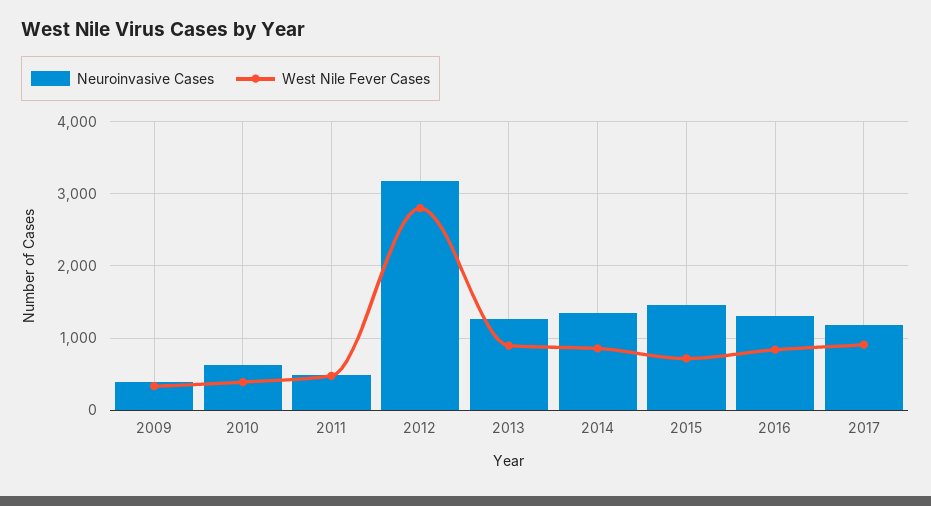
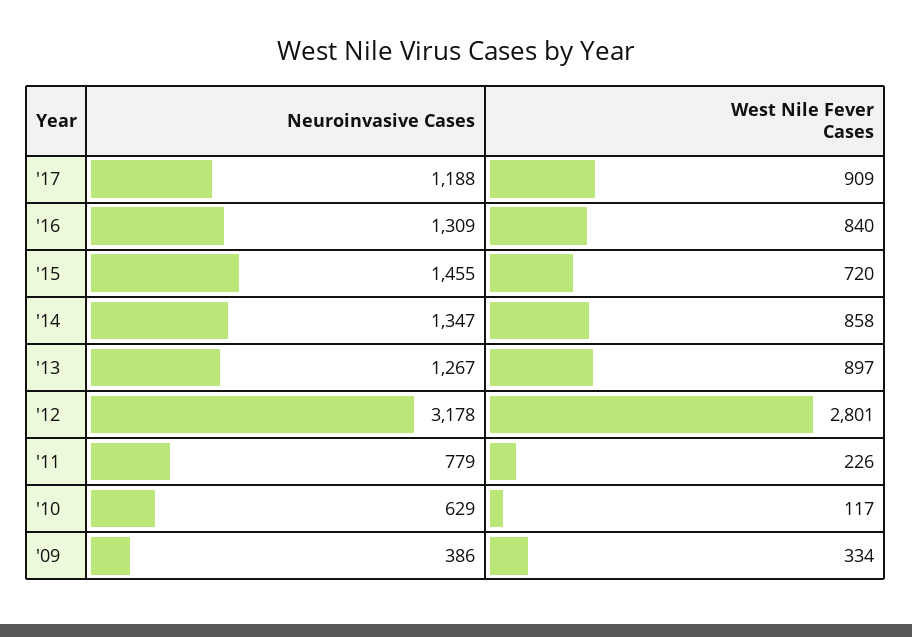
West Nile Fever Cases, 2010: 400 -> 117
Neuroinvasive Cases, 2011: 500 -> 779
West Nile Fever Cases, 2011: 500 -> 226

